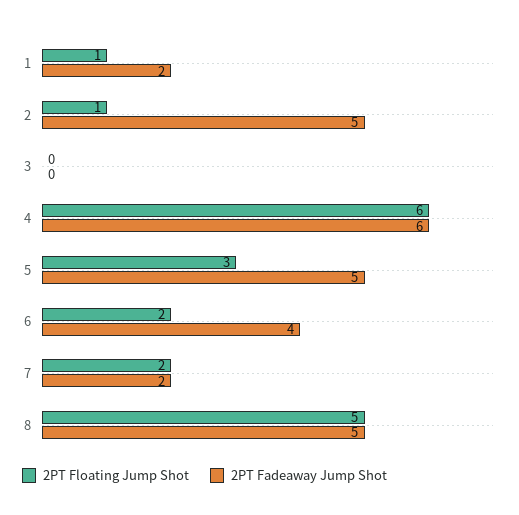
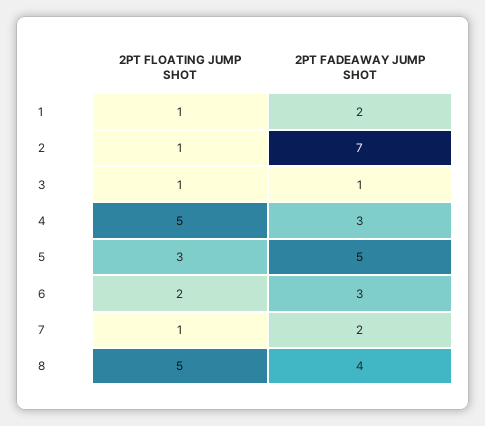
2PT Fadeaway Jump Shot, 2: 5 -> 7
2PT Floating Jump Shot, 3: 0 -> 1
2PT Fadeaway Jump Shot, 3: 0 -> 1
2PT Floating Jump Shot, 4: 6 -> 5
2PT Fadeaway Jump Shot, 4: 6 -> 3
2PT Fadeaway Jump Shot, 6: 4 -> 3
2PT Floating Jump Shot, 7: 2 -> 1
2PT Fadeaway Jump Shot, 8: 5 -> 4

